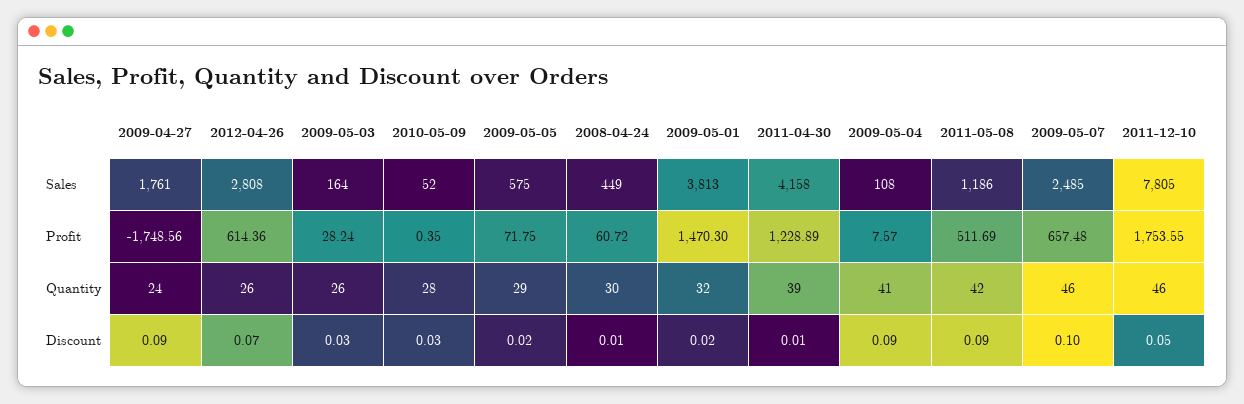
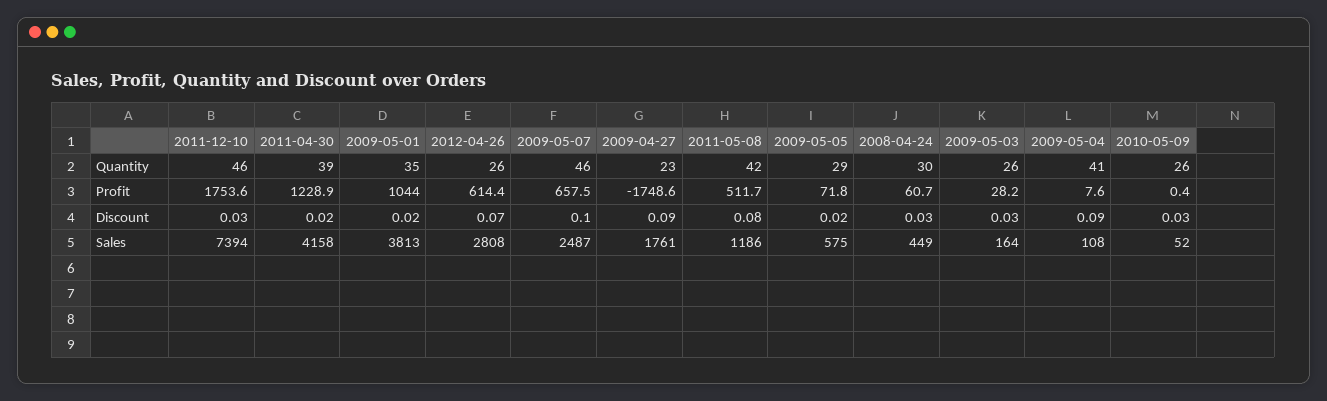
2009-05-07, Sales: 2485 -> 2487
2011-12-10, Sales: 7805 -> 7394
2009-05-01, Profit: 1470.3 -> 1044
2009-04-27, Quantity: 24 -> 23
2010-05-09, Quantity: 28 -> 26
2009-05-01, Quantity: 32 -> 35
2008-04-24, Discount: 0.01 -> 0.03
2011-04-30, Discount: 0.01 -> 0.02
2011-05-08, Discount: 0.09 -> 0.08
2011-12-10, Discount: 0.05 -> 0.03

